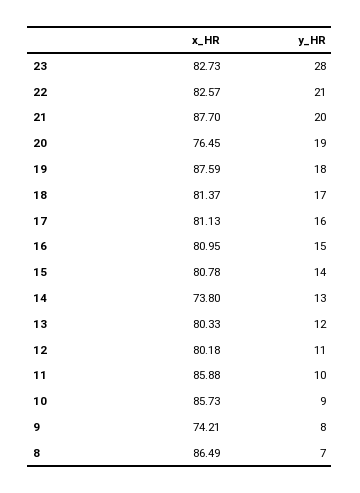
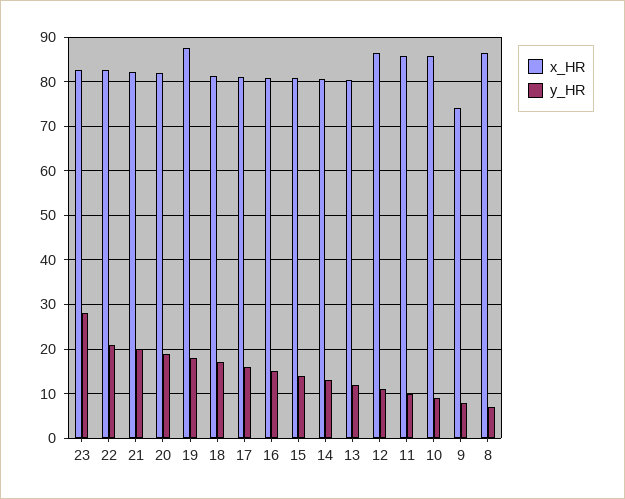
x_HR, 21: 87.7 -> 82
x_HR, 20: 76.45 -> 82
x_HR, 14: 73.8 -> 80
x_HR, 12: 80.18 -> 86

